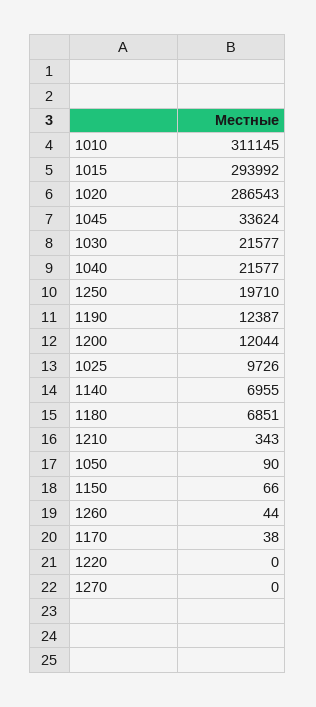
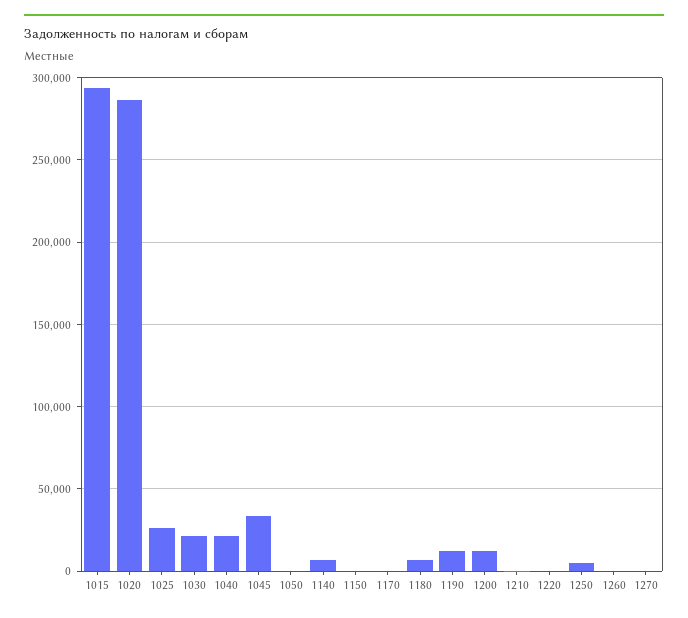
1010: 311145 -> none
1250: 19710 -> 5000
1025: 9726 -> 25000

